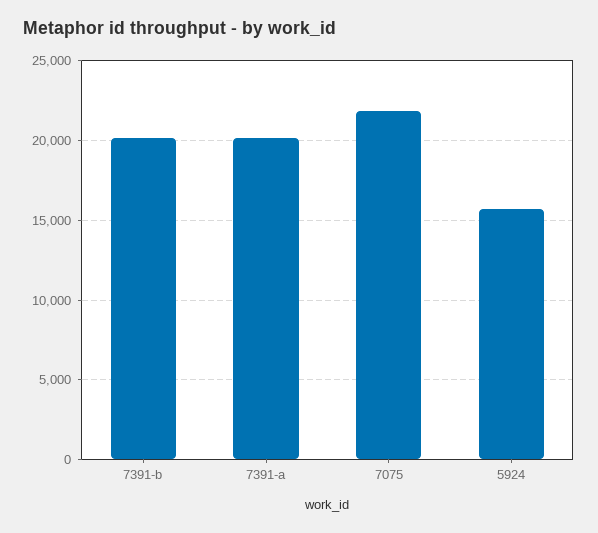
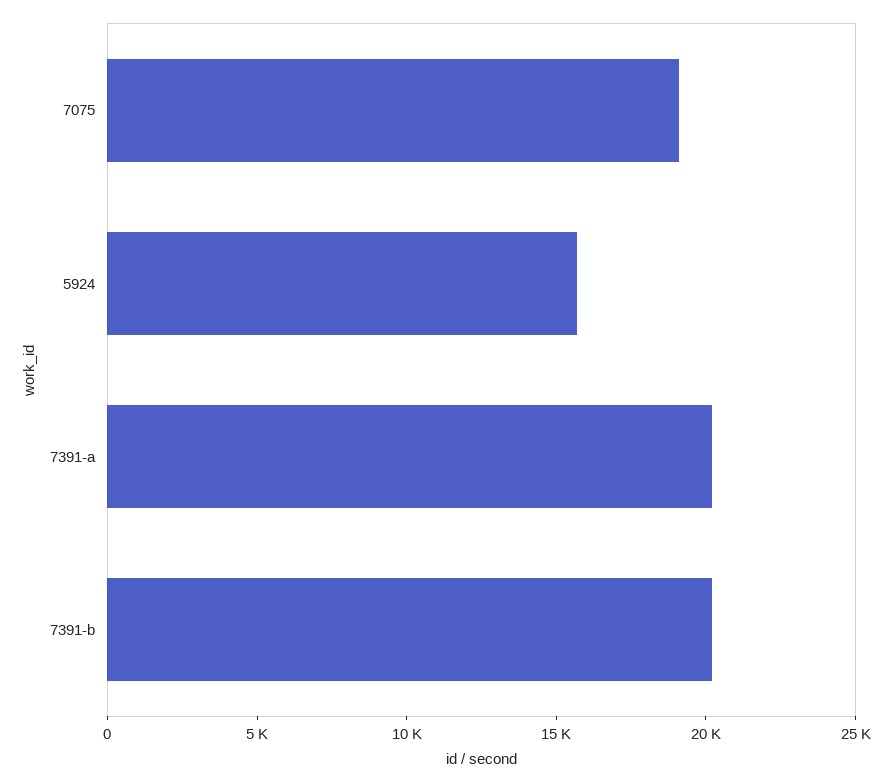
7075: 22000 -> 19000

